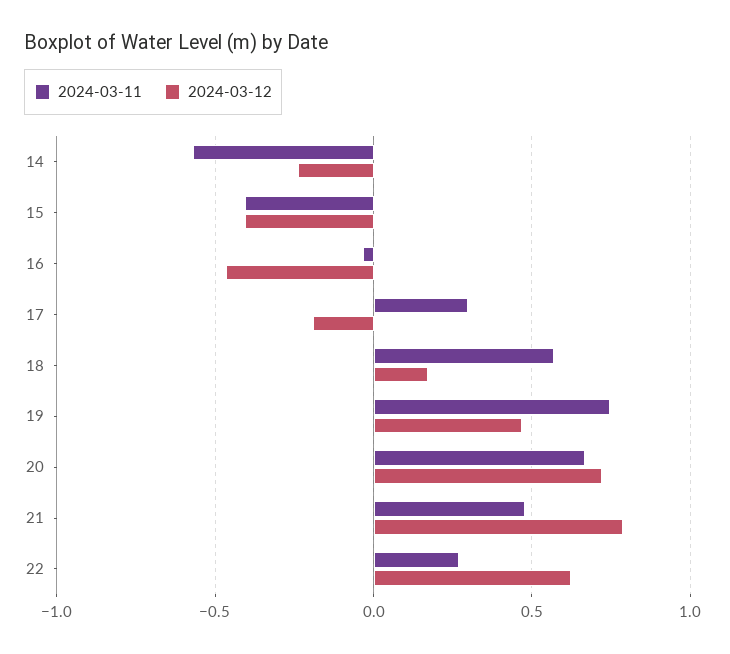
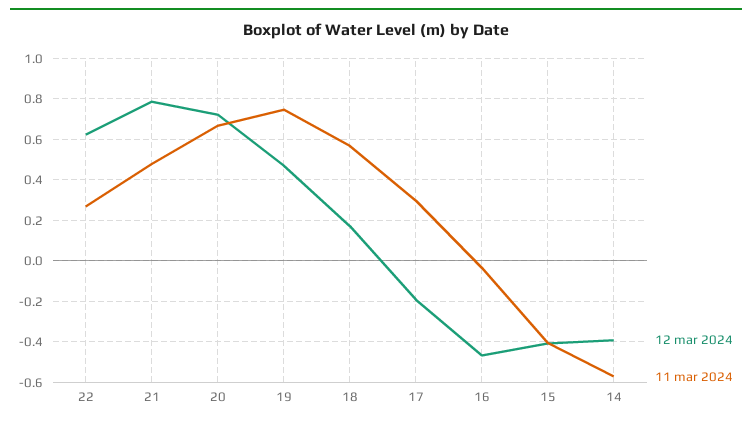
2024-03-12, 14: -0.25 -> -0.4

